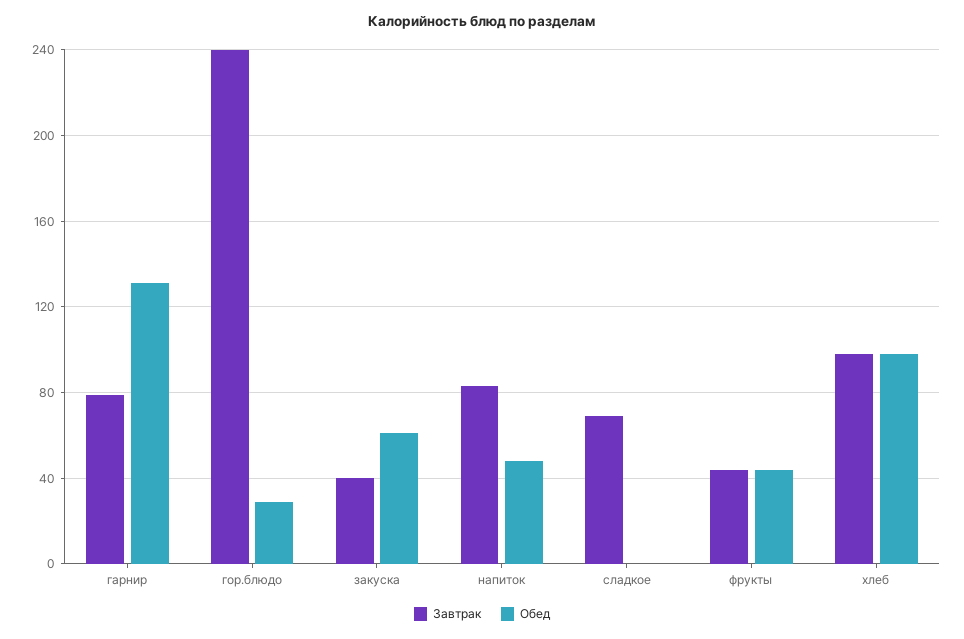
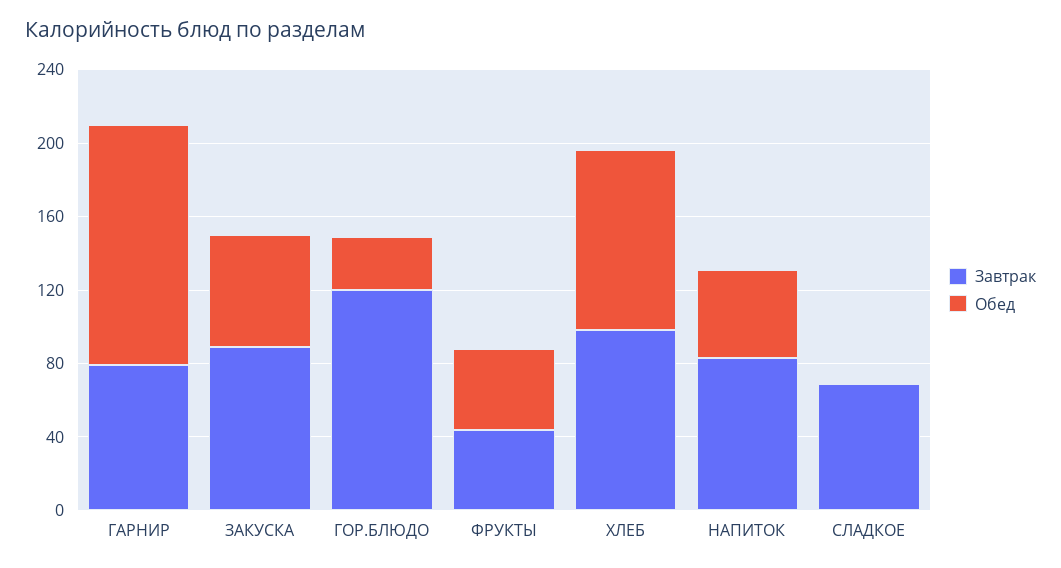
Завтрак, гор.блюдо: 240 -> 120
Завтрак, закуска: 40 -> 90

